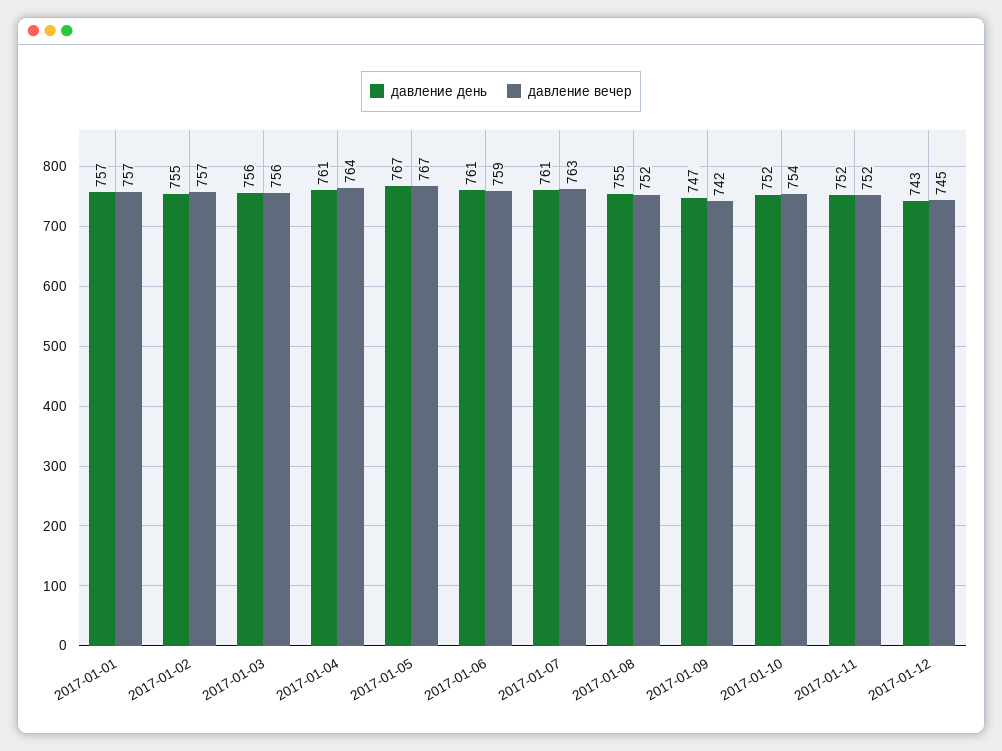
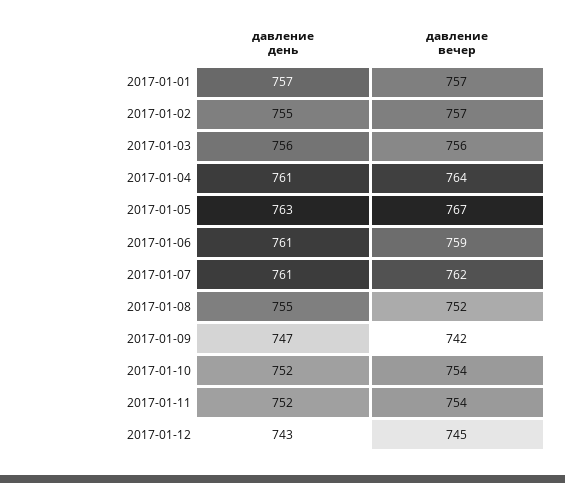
давление день, 2017-01-05: 767 -> 763
давление вечер, 2017-01-07: 763 -> 762
давление вечер, 2017-01-11: 752 -> 754

